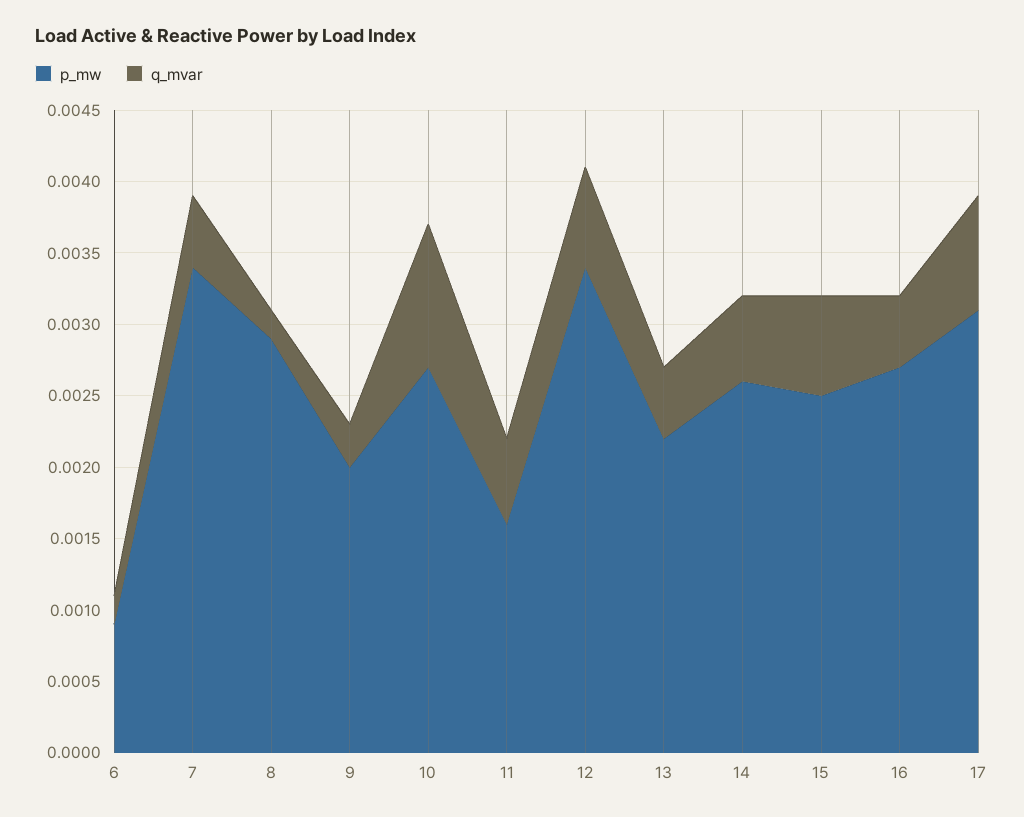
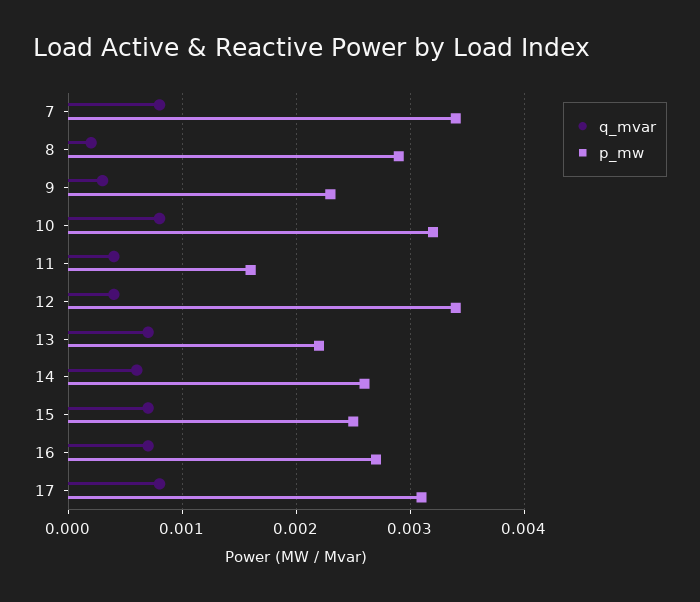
p_mw, 6: 0.0009 -> none
q_mvar, 6: 0.0002 -> none
q_mvar, 7: 0.0005 -> 0.0008
p_mw, 9: 0.002 -> 0.0023
p_mw, 10: 0.0027 -> 0.0032
q_mvar, 10: 0.001 -> 0.0008
q_mvar, 11: 0.0006 -> 0.0004
q_mvar, 12: 0.0007 -> 0.0004
q_mvar, 13: 0.0005 -> 0.0007
q_mvar, 16: 0.0005 -> 0.0007

